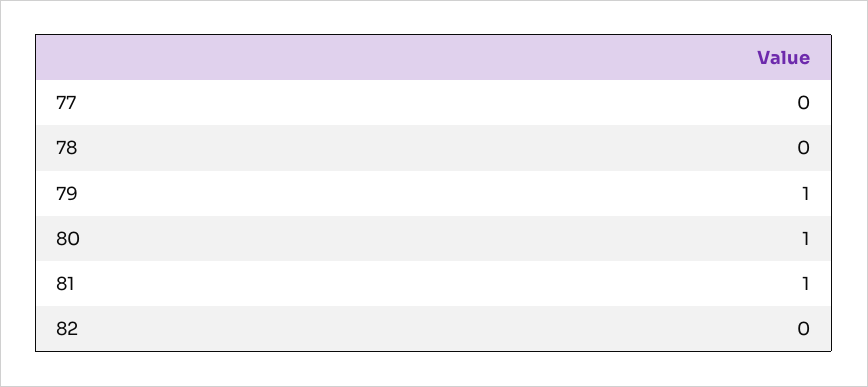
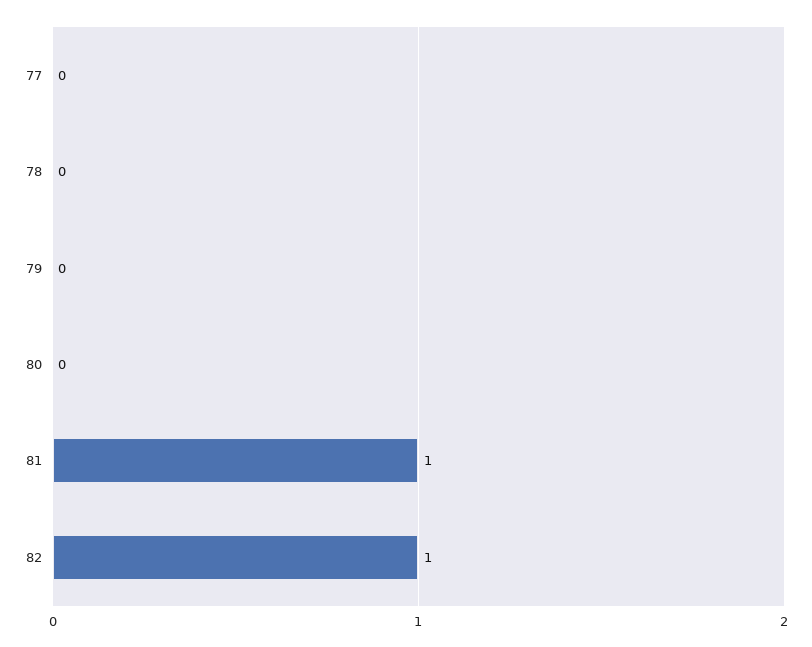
79: 1 -> 0
80: 1 -> 0
82: 0 -> 1

